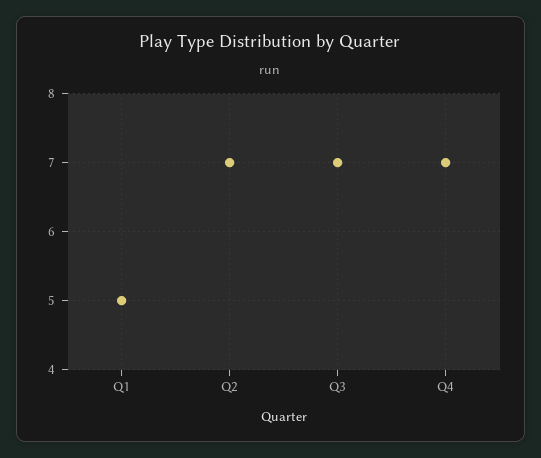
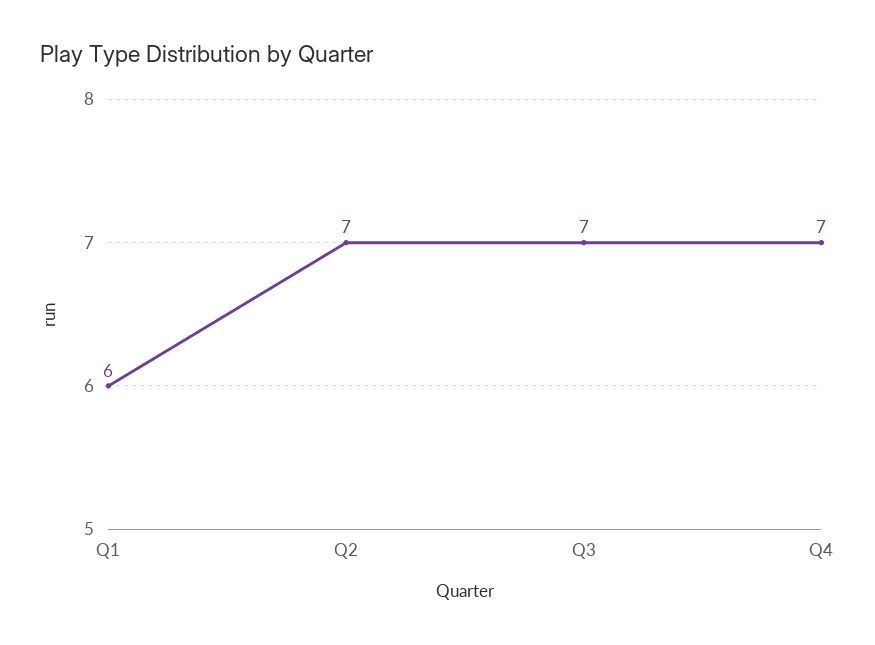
Q1: 5 -> 6

